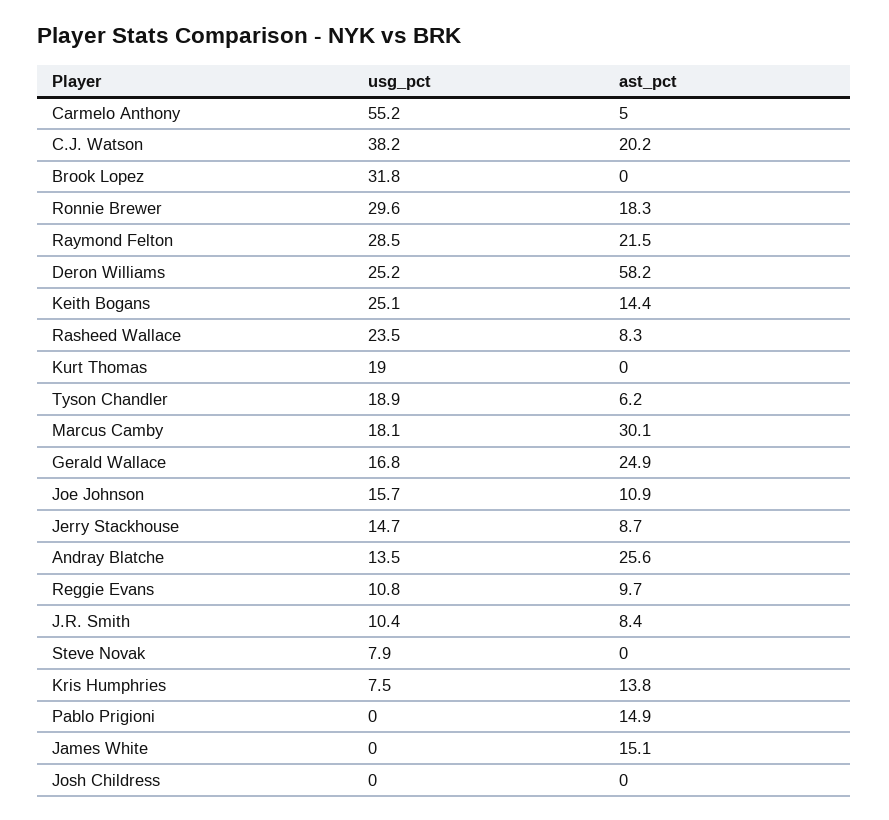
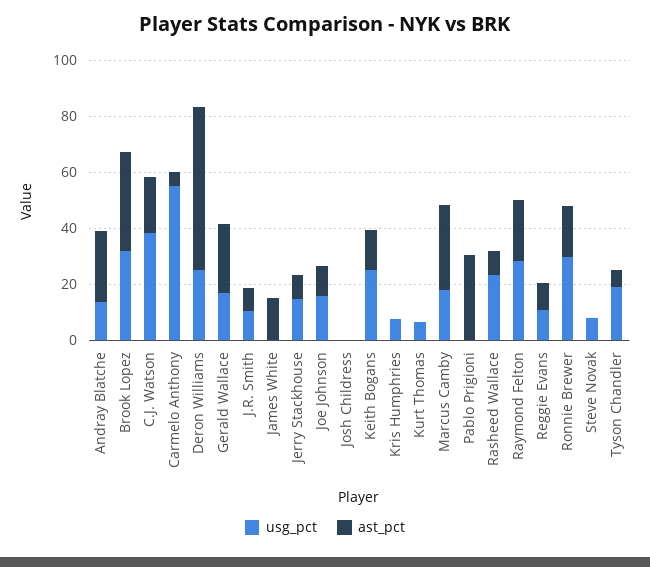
ast_pct, Brook Lopez: 0 -> 35
usg_pct, Kurt Thomas: 19 -> 5
ast_pct, Kris Humphries: 13.8 -> 0
ast_pct, Pablo Prigioni: 14.9 -> 30

